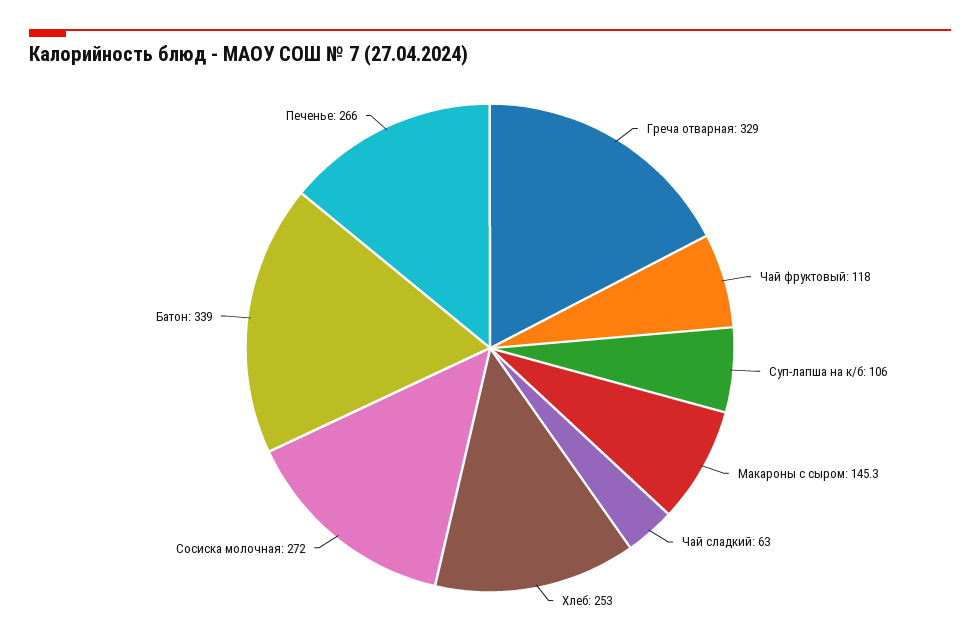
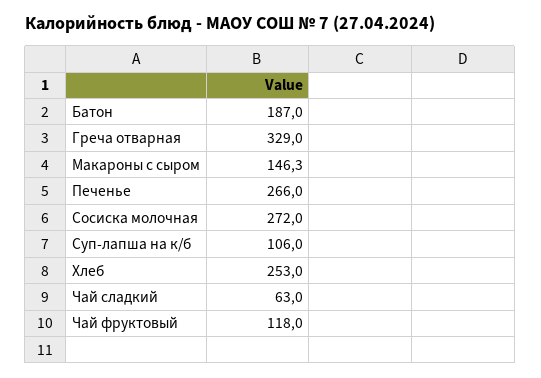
Макароны с сыром: 145.3 -> 146.3
Батон: 339 -> 187

